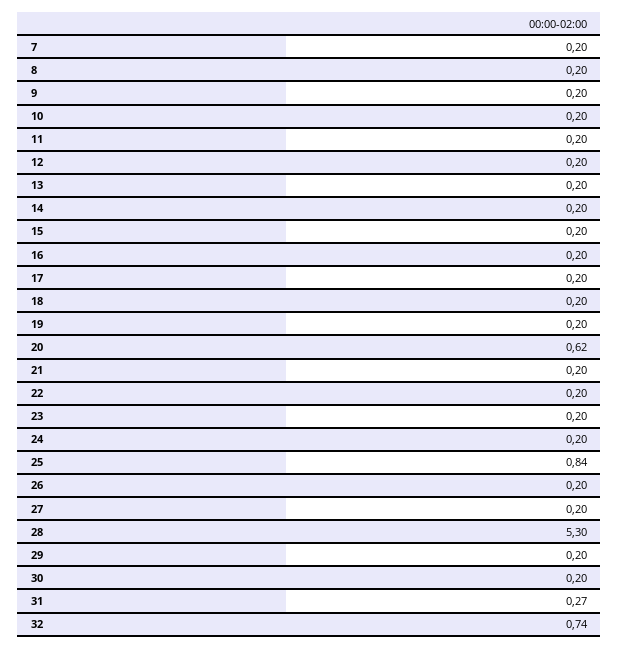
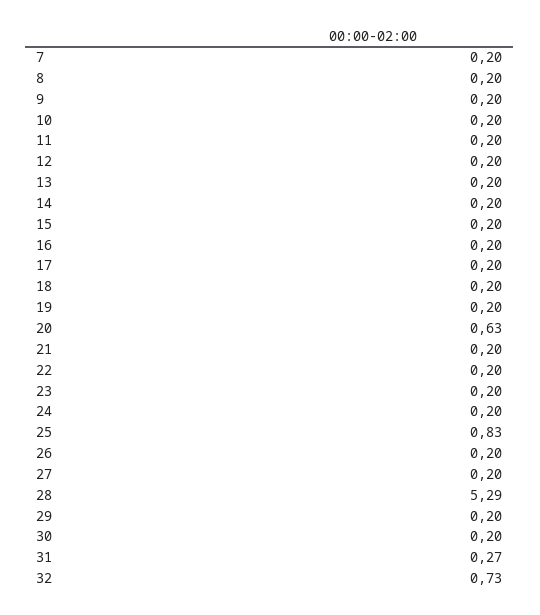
20: 0.62 -> 0.63
25: 0.84 -> 0.83
28: 5.3 -> 5.29
32: 0.74 -> 0.73

